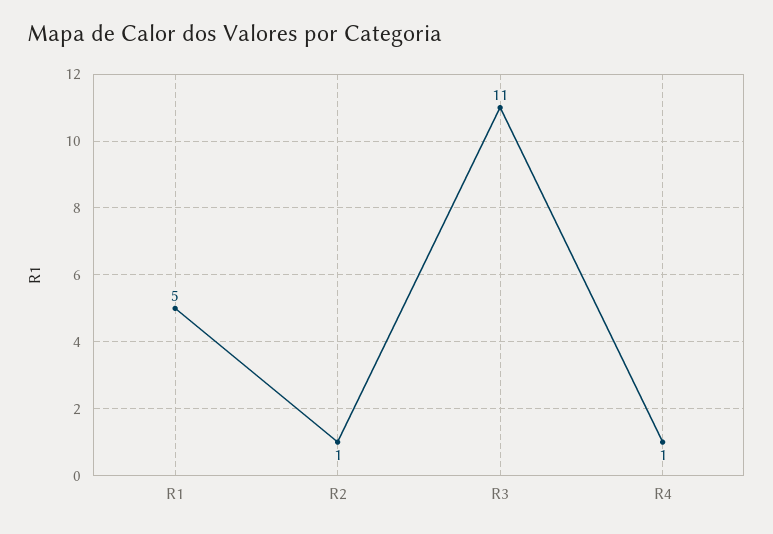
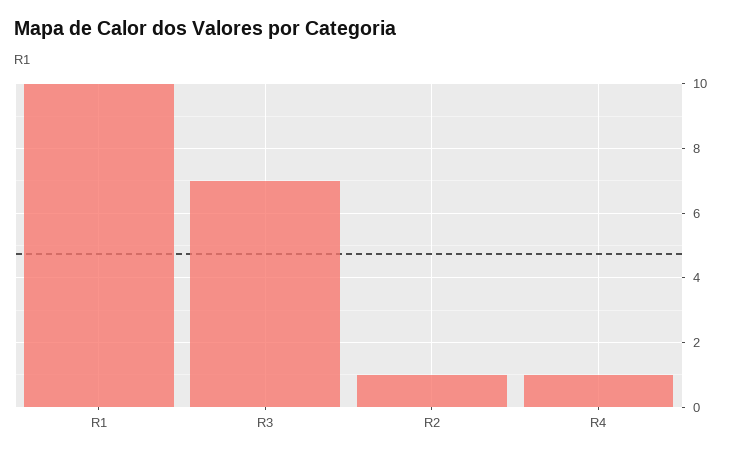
R1: 5 -> 10
R3: 11 -> 7

